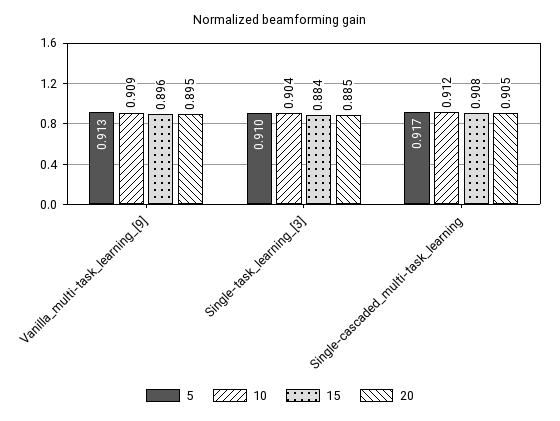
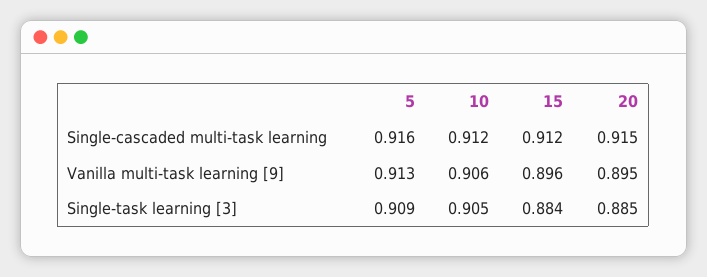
10, Vanilla_multi-task_learning_[9]: 0.909 -> 0.906
5, Single-task_learning_[3]: 0.91 -> 0.909
10, Single-task_learning_[3]: 0.904 -> 0.905
5, Single-cascaded_multi-task_learning: 0.917 -> 0.916
15, Single-cascaded_multi-task_learning: 0.908 -> 0.912
20, Single-cascaded_multi-task_learning: 0.905 -> 0.915

